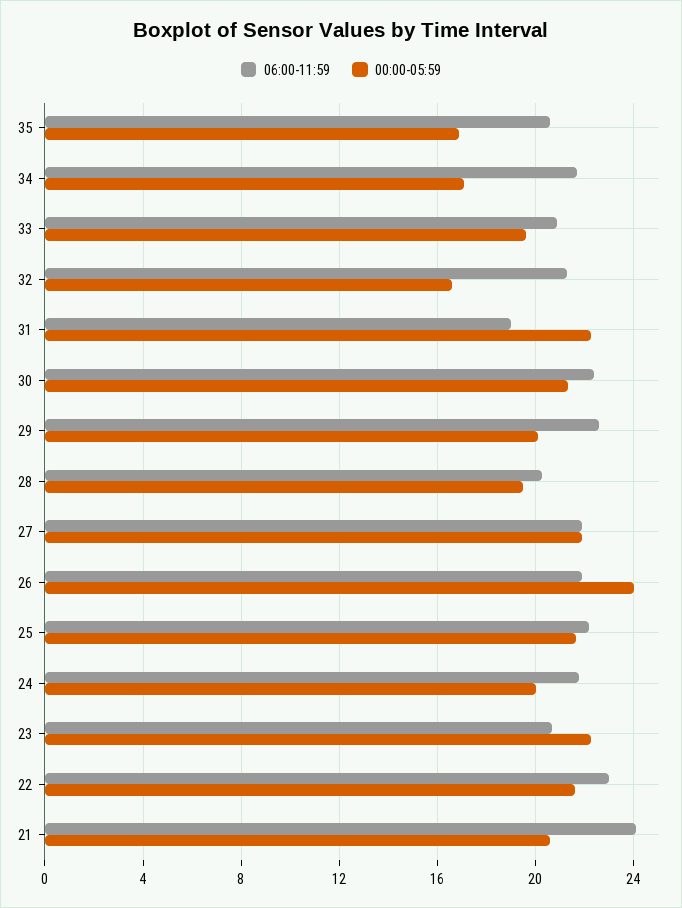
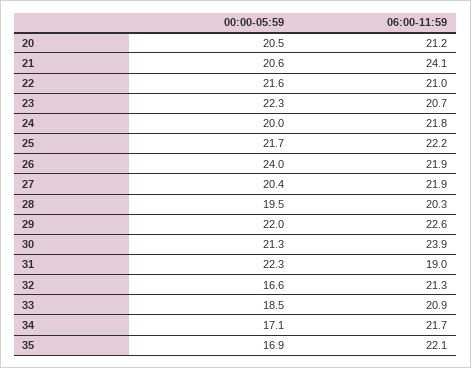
06:00-11:59, 35: 20.5 -> 22.1
00:00-05:59, 33: 19.5 -> 18.5
06:00-11:59, 30: 22.5 -> 23.9
00:00-05:59, 29: 20 -> 22
00:00-05:59, 27: 22 -> 20.4
06:00-11:59, 22: 23 -> 21
00:00-05:59, 20: none -> 20.5
06:00-11:59, 20: none -> 21.2

